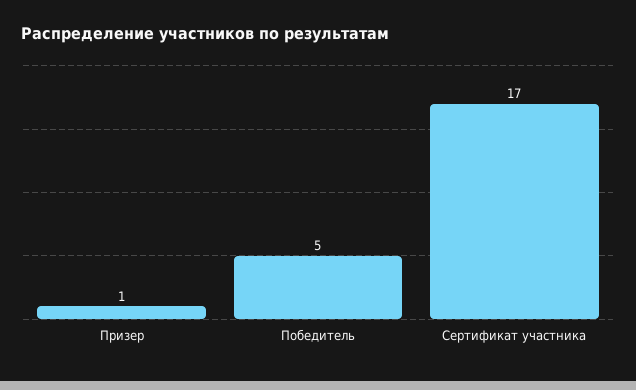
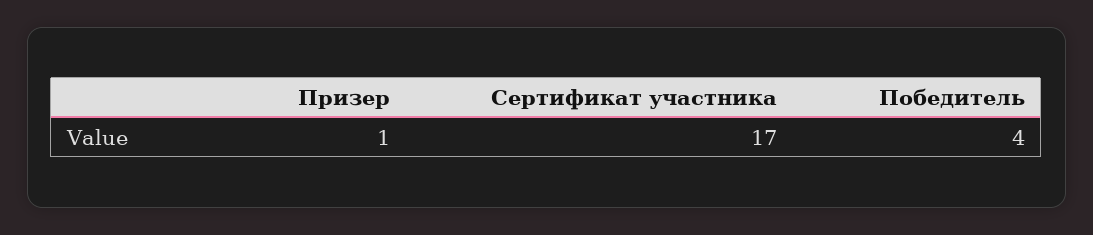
Победитель: 5 -> 4

